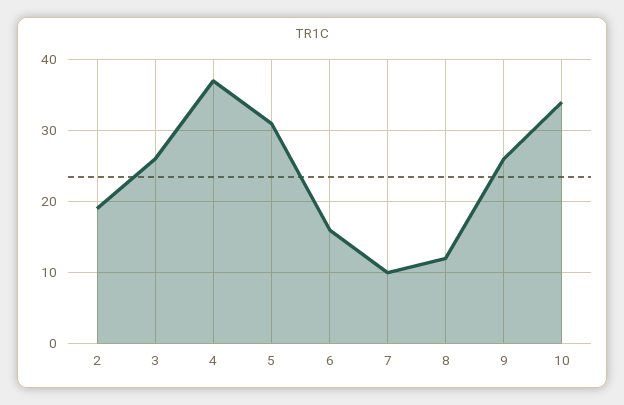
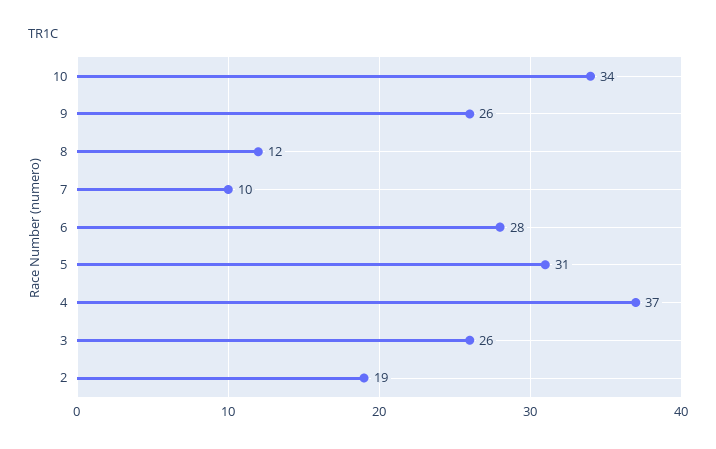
6: 16 -> 28

